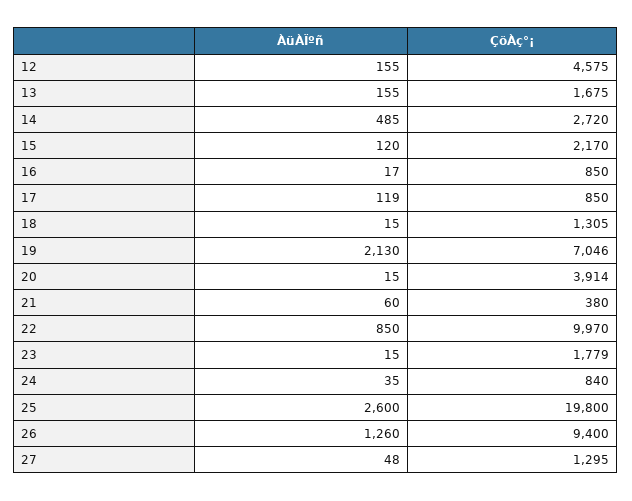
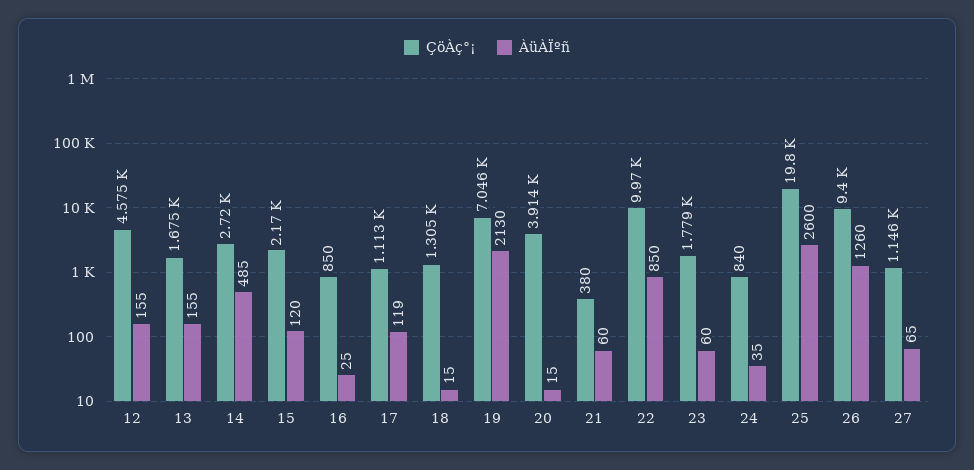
ÀüÀÏºñ, 16: 17 -> 25
ÇöÀç°¡, 17: 850 -> 1113
ÀüÀÏºñ, 23: 15 -> 60
ÀüÀÏºñ, 27: 48 -> 65
ÇöÀç°¡, 27: 1295 -> 1146

